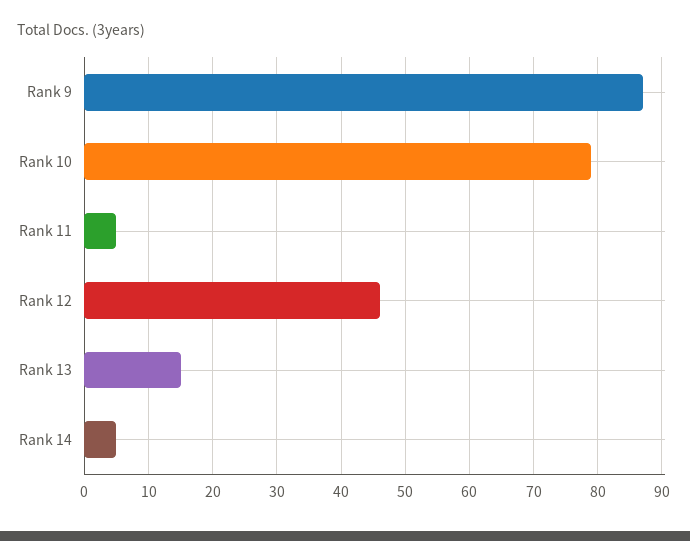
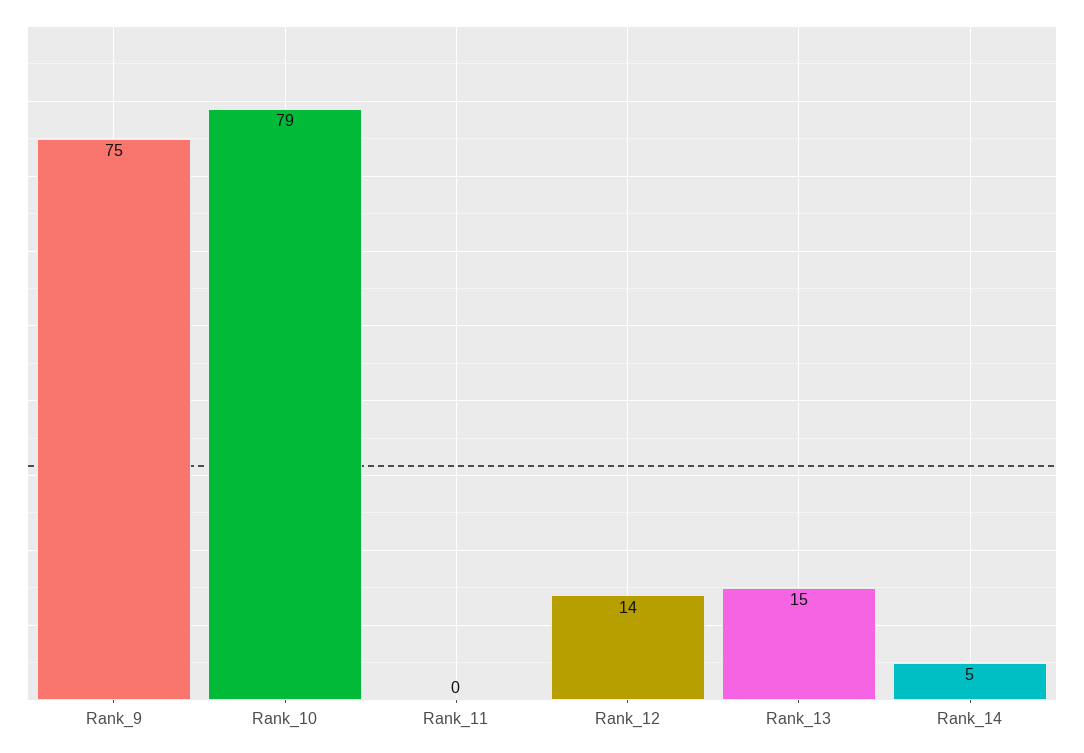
Rank 9: 87 -> 75
Rank 11: 5 -> 0
Rank 12: 46 -> 14

